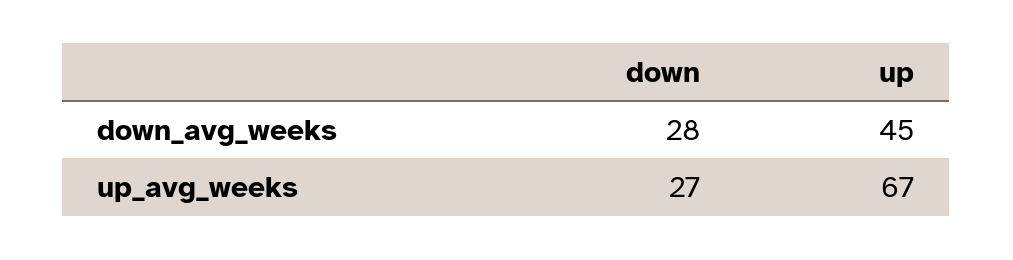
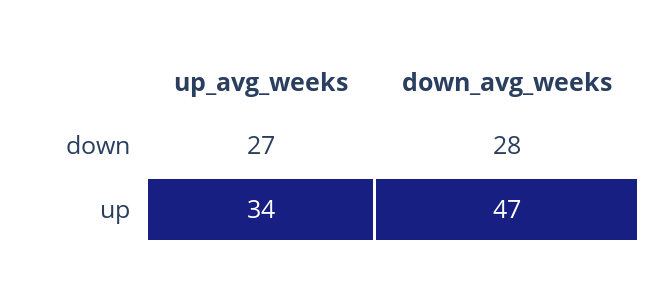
up, down_avg_weeks: 45 -> 47
up, up_avg_weeks: 67 -> 34

